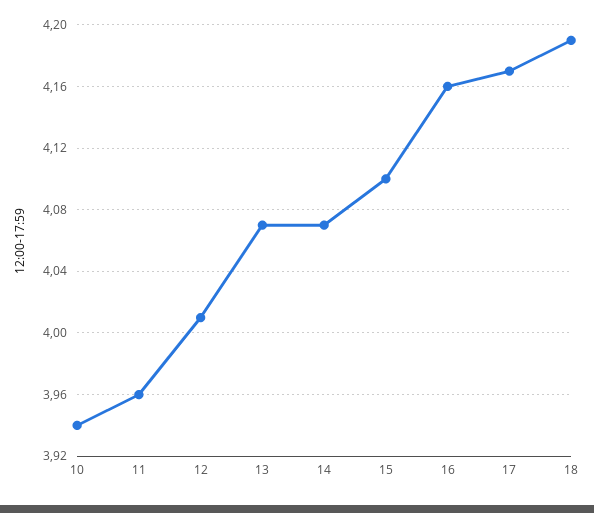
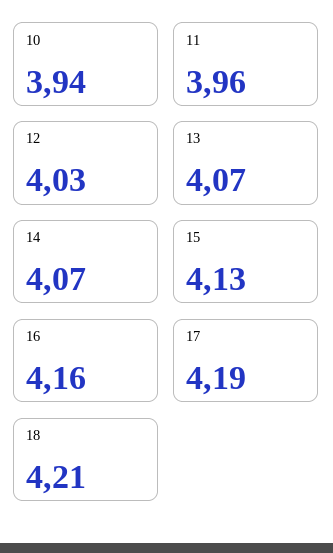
12: 4.01 -> 4.03
15: 4.1 -> 4.13
17: 4.17 -> 4.19
18: 4.19 -> 4.21

